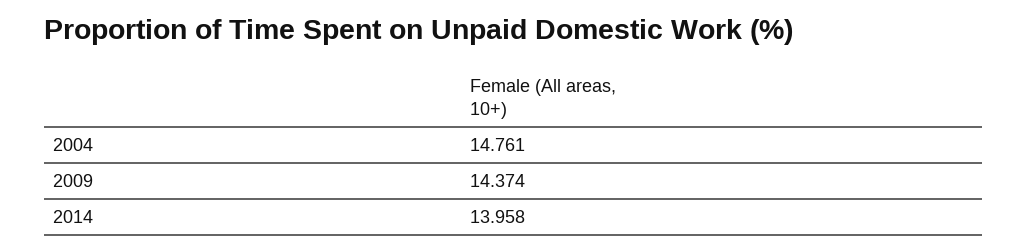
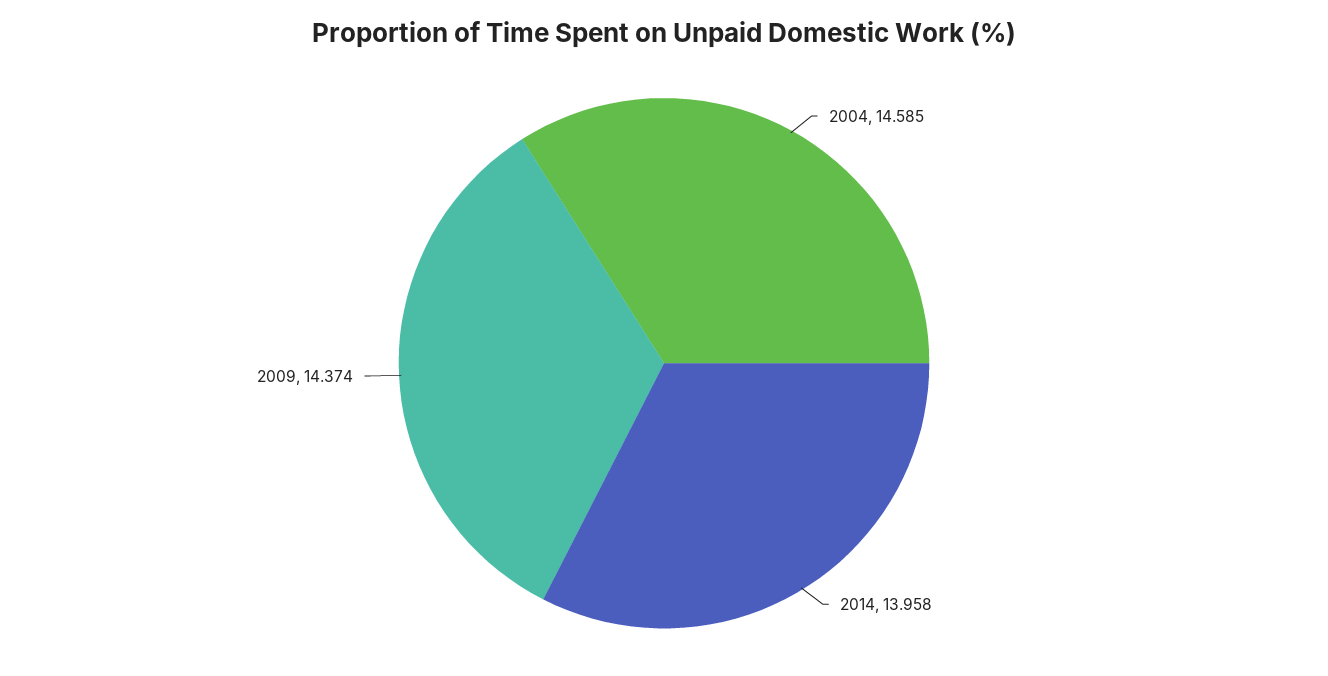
2004: 14.761 -> 14.585

